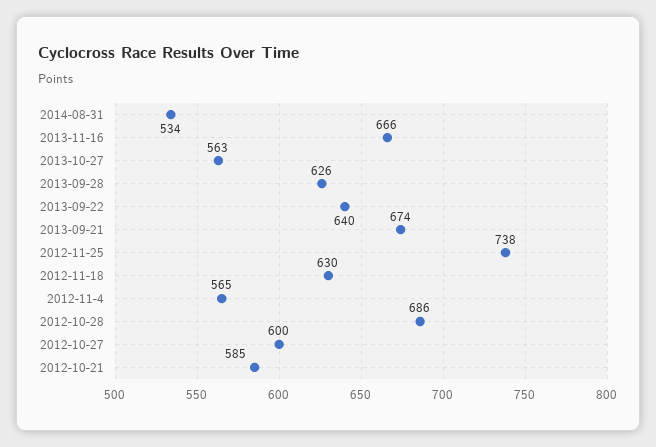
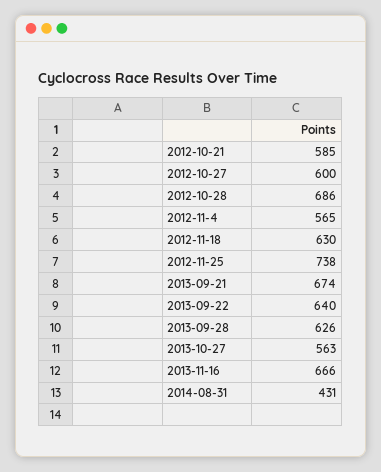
2014-08-31: 534 -> 431

